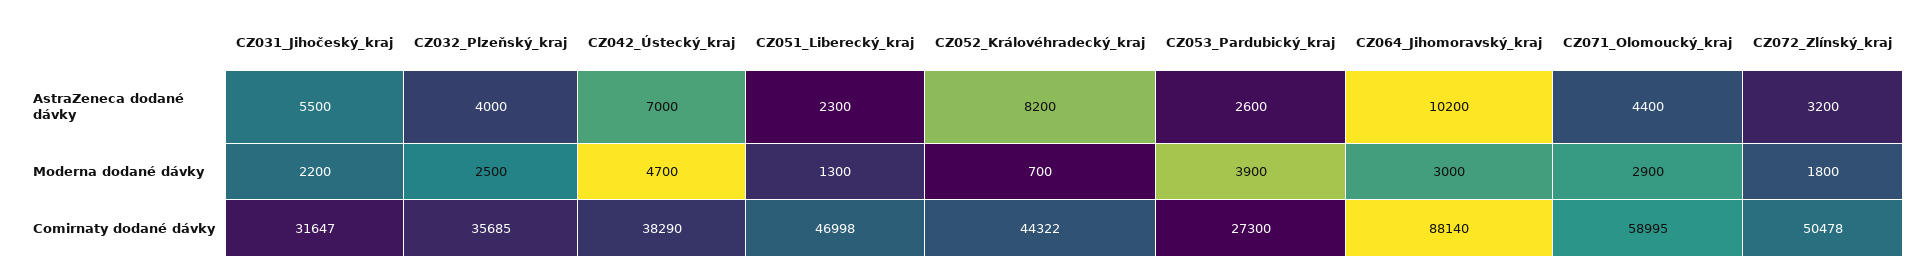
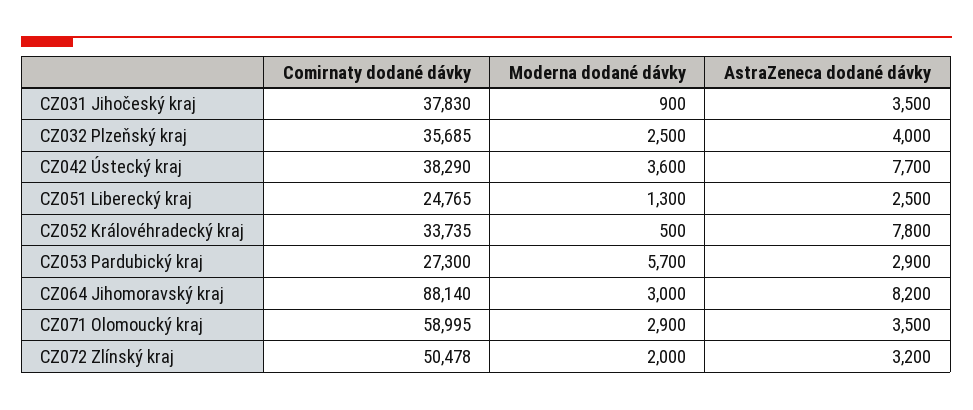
CZ031_Jihočeský_kraj, AstraZeneca dodané dávky: 5500 -> 3500
CZ042_Ústecký_kraj, AstraZeneca dodané dávky: 7000 -> 7700
CZ051_Liberecký_kraj, AstraZeneca dodané dávky: 2300 -> 2500
CZ052_Královéhradecký_kraj, AstraZeneca dodané dávky: 8200 -> 7800
CZ053_Pardubický_kraj, AstraZeneca dodané dávky: 2600 -> 2900
CZ064_Jihomoravský_kraj, AstraZeneca dodané dávky: 10200 -> 8200
CZ071_Olomoucký_kraj, AstraZeneca dodané dávky: 4400 -> 3500
CZ031_Jihočeský_kraj, Moderna dodané dávky: 2200 -> 900
CZ042_Ústecký_kraj, Moderna dodané dávky: 4700 -> 3600
CZ052_Královéhradecký_kraj, Moderna dodané dávky: 700 -> 500
CZ053_Pardubický_kraj, Moderna dodané dávky: 3900 -> 5700
CZ072_Zlínský_kraj, Moderna dodané dávky: 1800 -> 2000
CZ031_Jihočeský_kraj, Comirnaty dodané dávky: 31647 -> 37830
CZ051_Liberecký_kraj, Comirnaty dodané dávky: 46998 -> 24765
CZ052_Královéhradecký_kraj, Comirnaty dodané dávky: 44322 -> 33735

